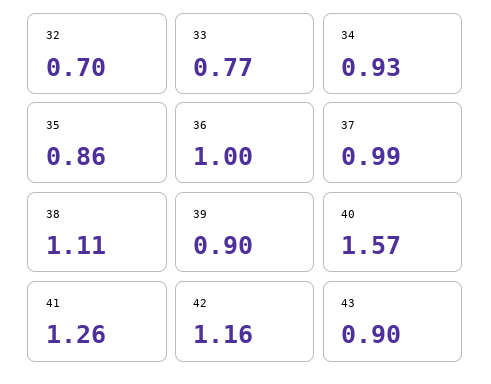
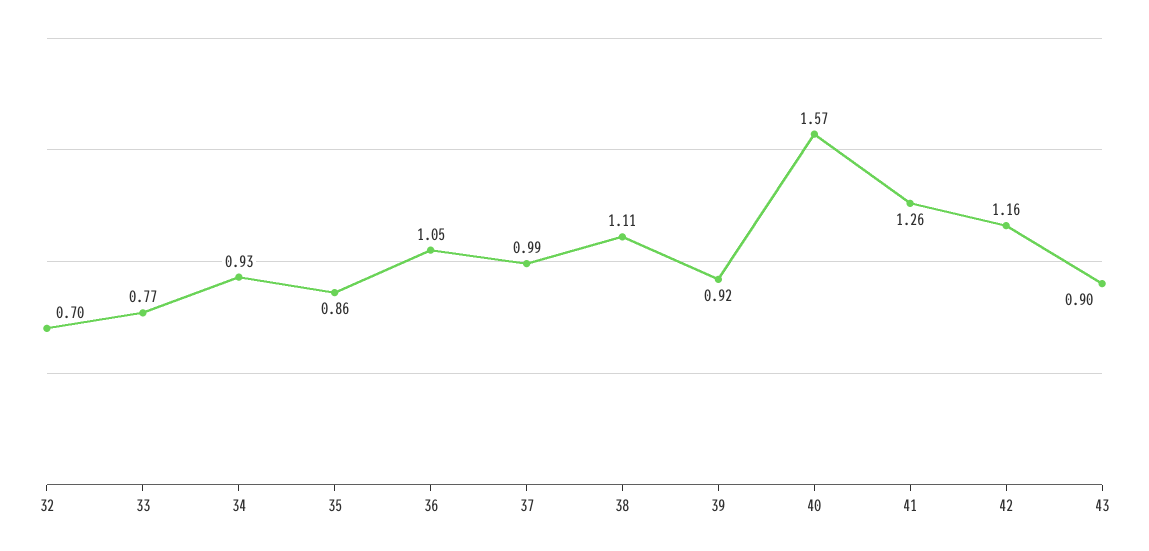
36: 1 -> 1.05
39: 0.9 -> 0.92

